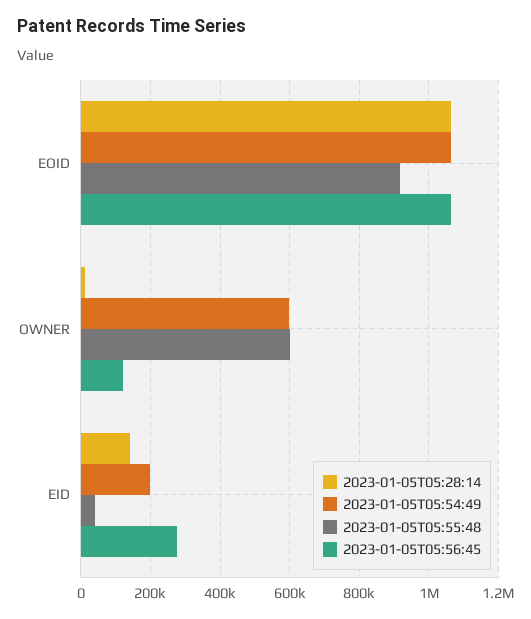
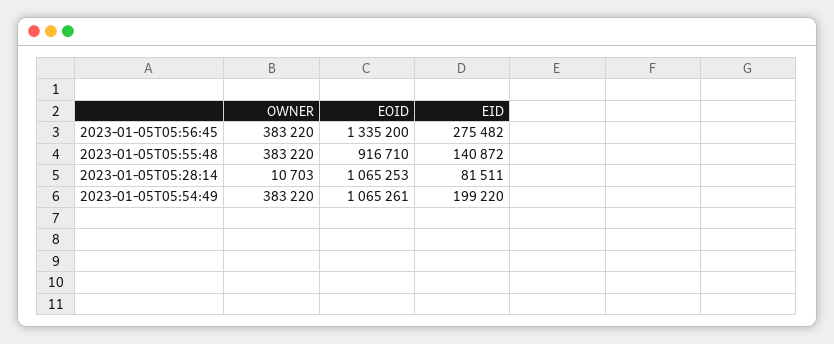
2023-01-05T05:56:45, EOID: 1060000 -> 1335200
2023-01-05T05:54:49, OWNER: 600000 -> 383220
2023-01-05T05:55:48, OWNER: 600000 -> 383220
2023-01-05T05:56:45, OWNER: 120000 -> 383220
2023-01-05T05:28:14, EID: 140000 -> 81511
2023-01-05T05:55:48, EID: 40000 -> 140872

